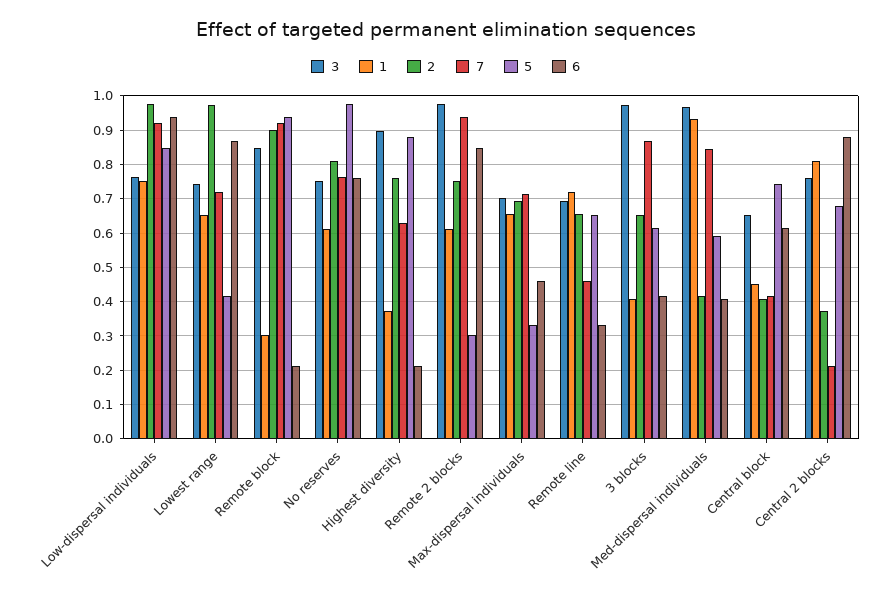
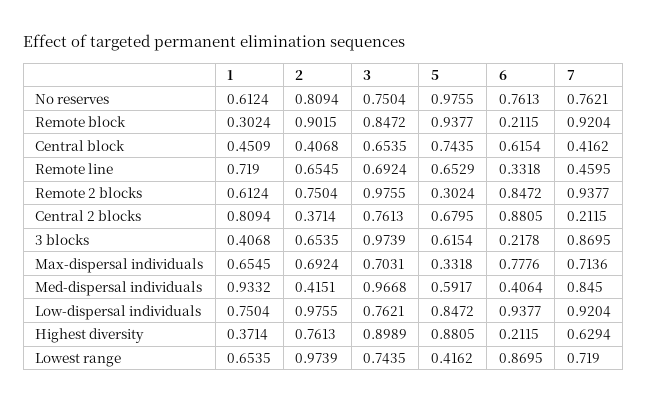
6, Max-dispersal individuals: 0.46 -> 0.7776
6, 3 blocks: 0.42 -> 0.2178

